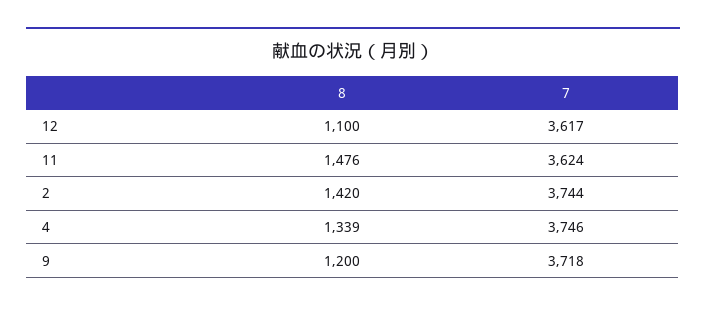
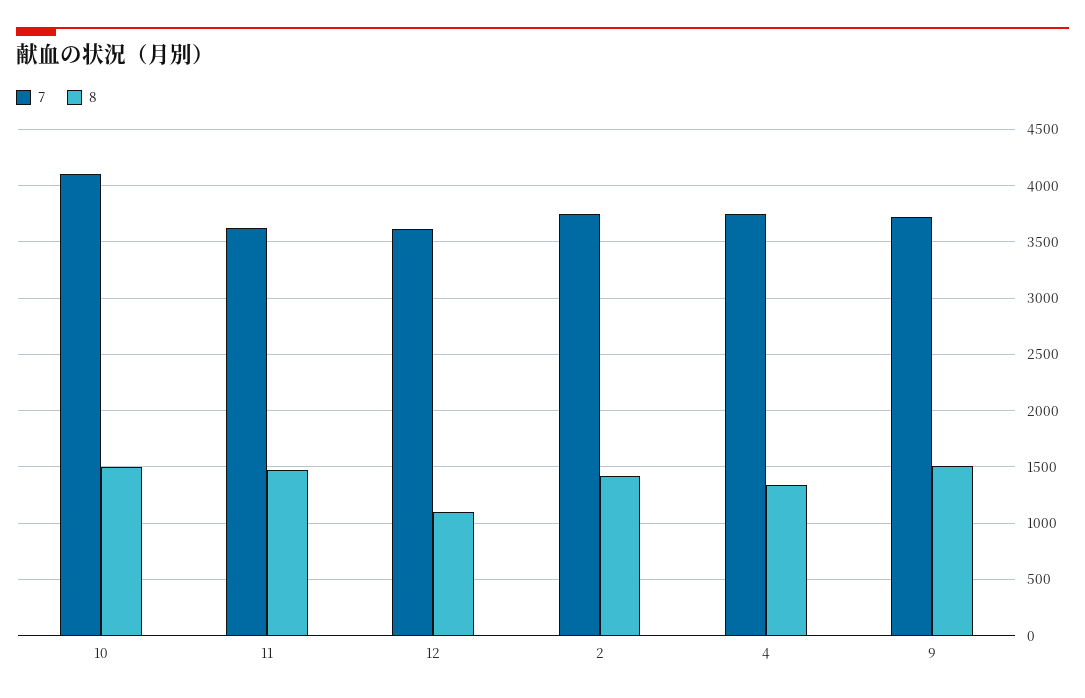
8, 9: 1200 -> 1500
7, 10: none -> 4100
8, 10: none -> 1500

